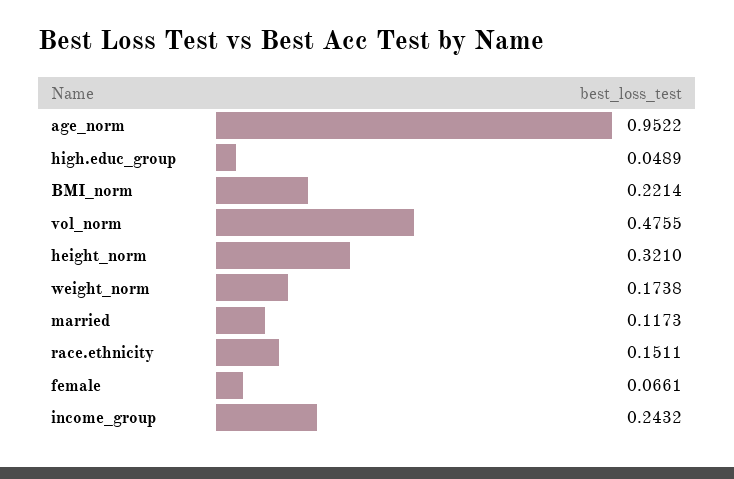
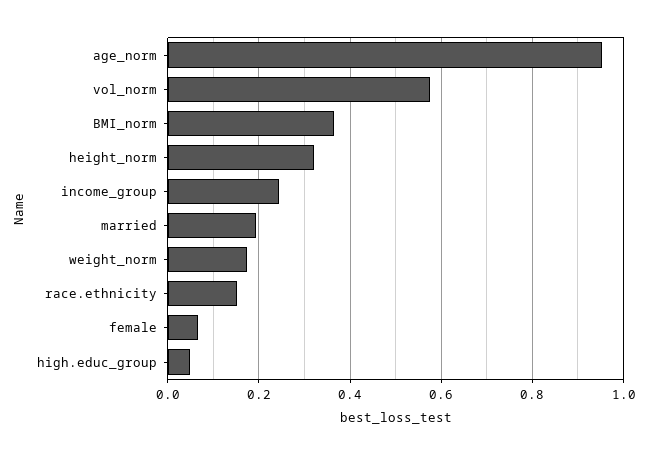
BMI_norm: 0.2214 -> 0.36
vol_norm: 0.4755 -> 0.58
married: 0.1173 -> 0.2

